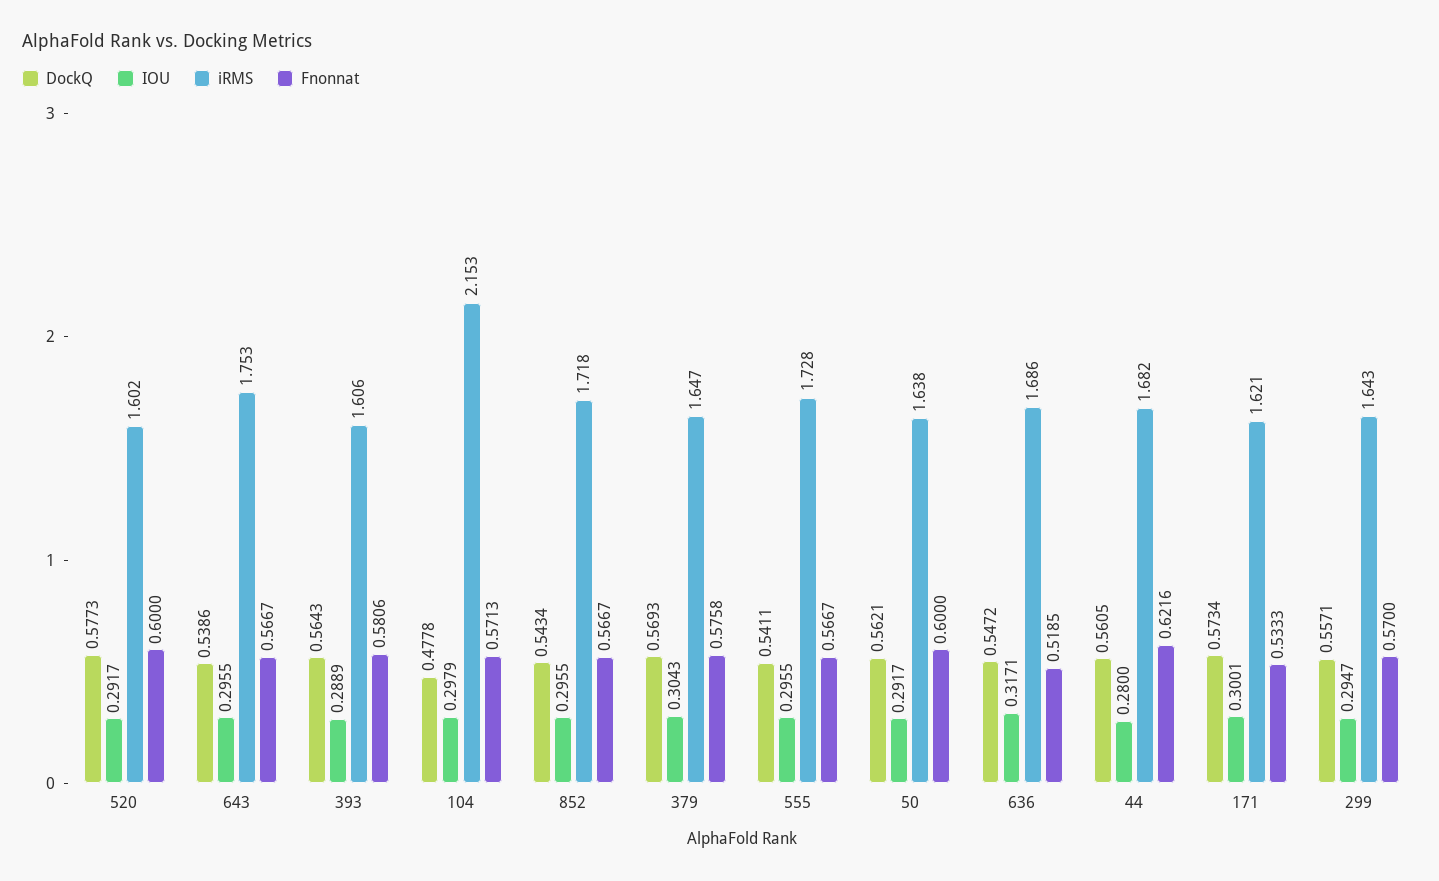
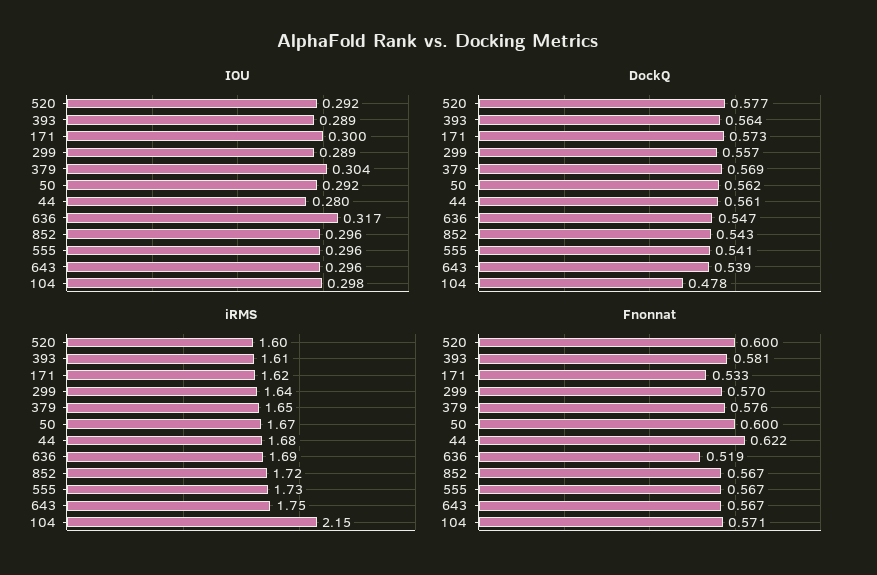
iRMS, 50: 1.638 -> 1.67
IOU, 299: 0.2947 -> 0.289

